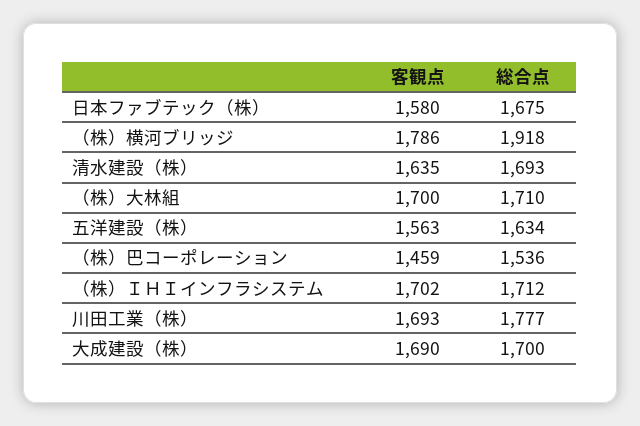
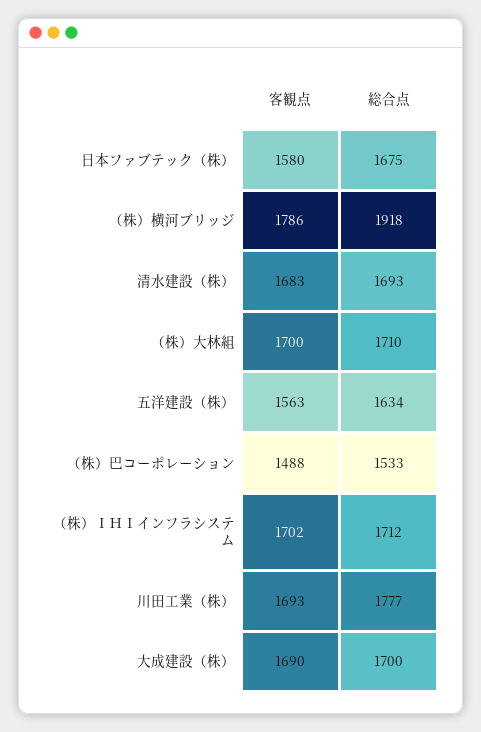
客観点, 清水建設（株）: 1635 -> 1683
客観点, （株）巴コーポレーション: 1459 -> 1488
総合点, （株）巴コーポレーション: 1536 -> 1533

